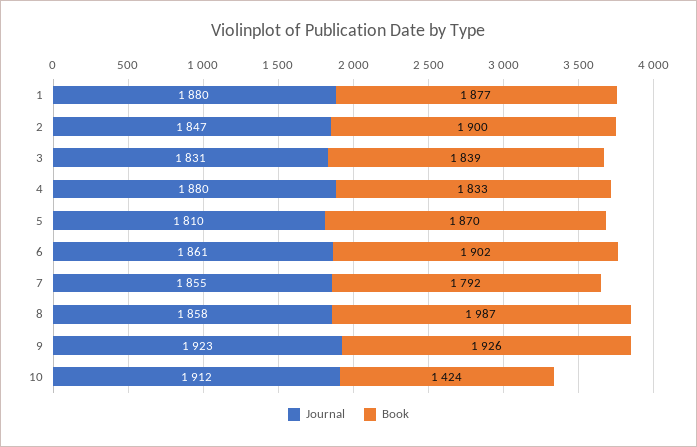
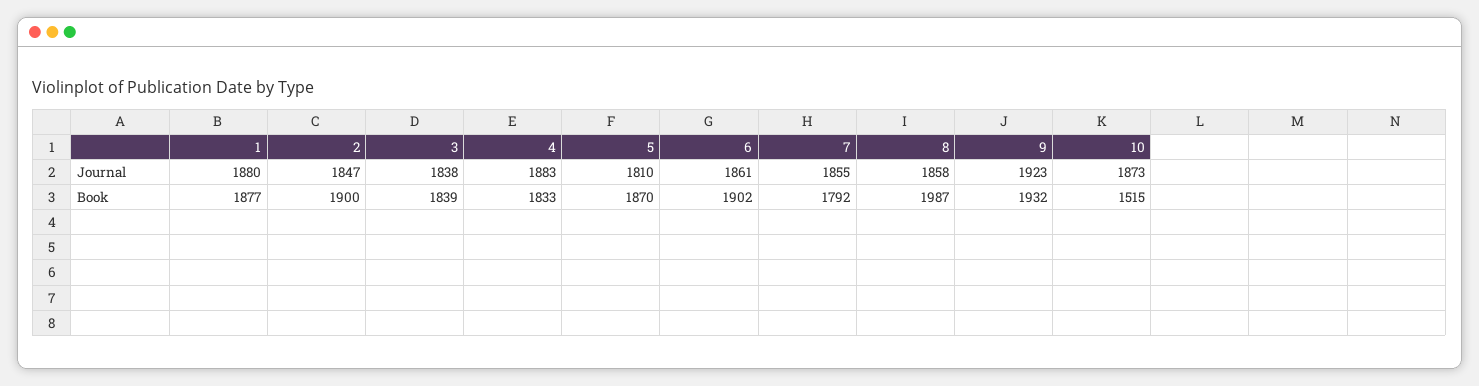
Journal, 3: 1831 -> 1838
Journal, 4: 1880 -> 1883
Book, 9: 1926 -> 1932
Journal, 10: 1912 -> 1873
Book, 10: 1424 -> 1515

